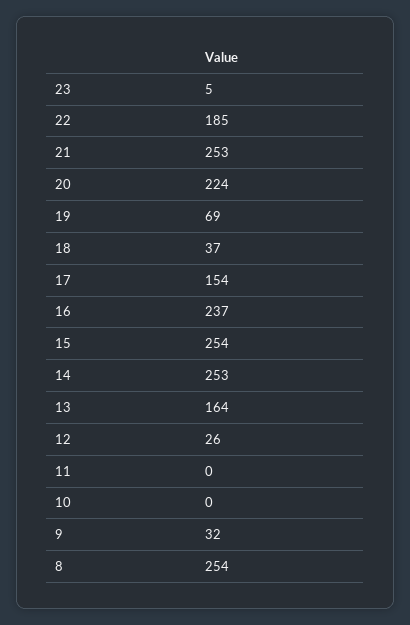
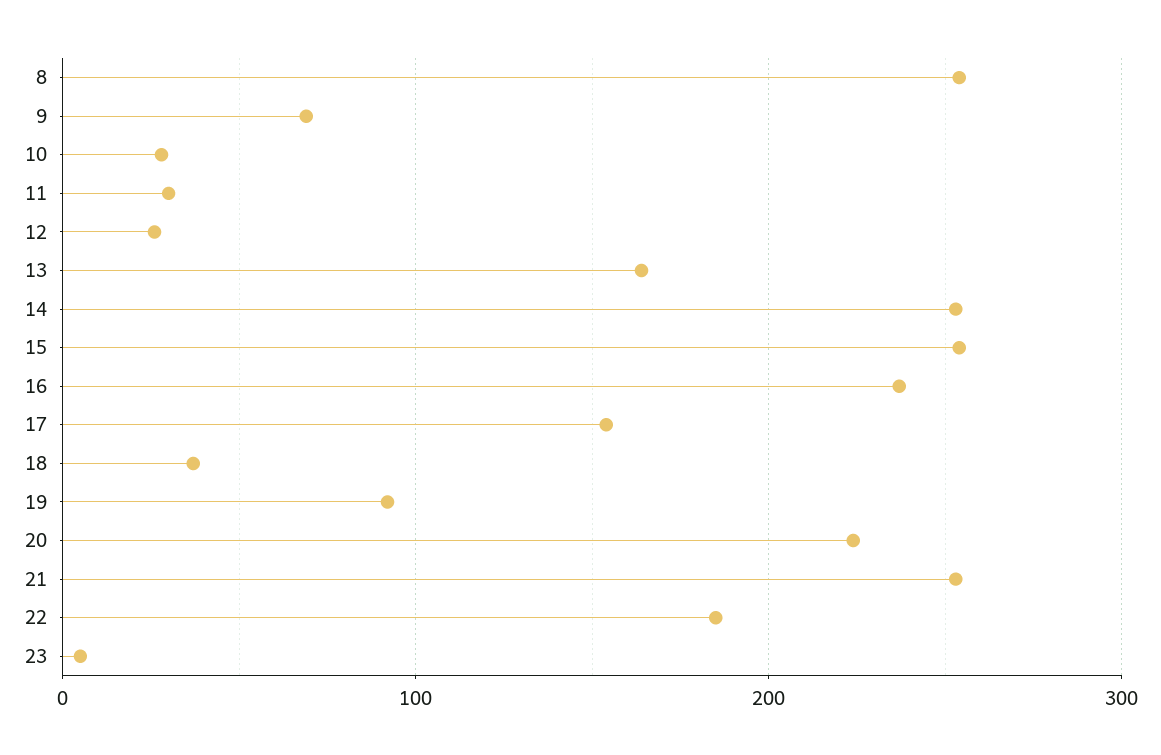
19: 69 -> 90
11: 0 -> 30
10: 0 -> 30
9: 32 -> 70

